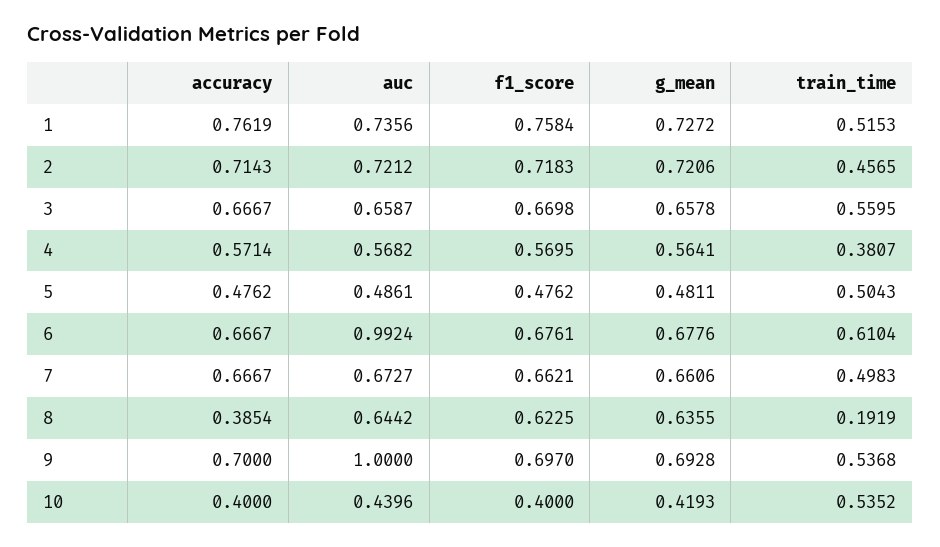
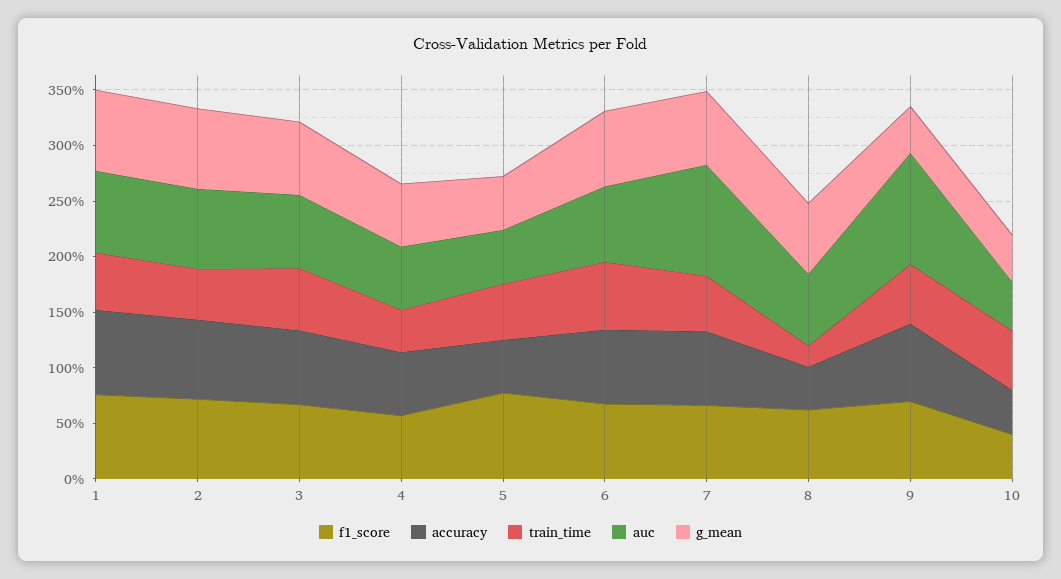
f1_score, 5: 0.4762 -> 0.8
auc, 6: 0.9924 -> 0.7
auc, 7: 0.6727 -> 1
g_mean, 9: 0.6928 -> 0.4

